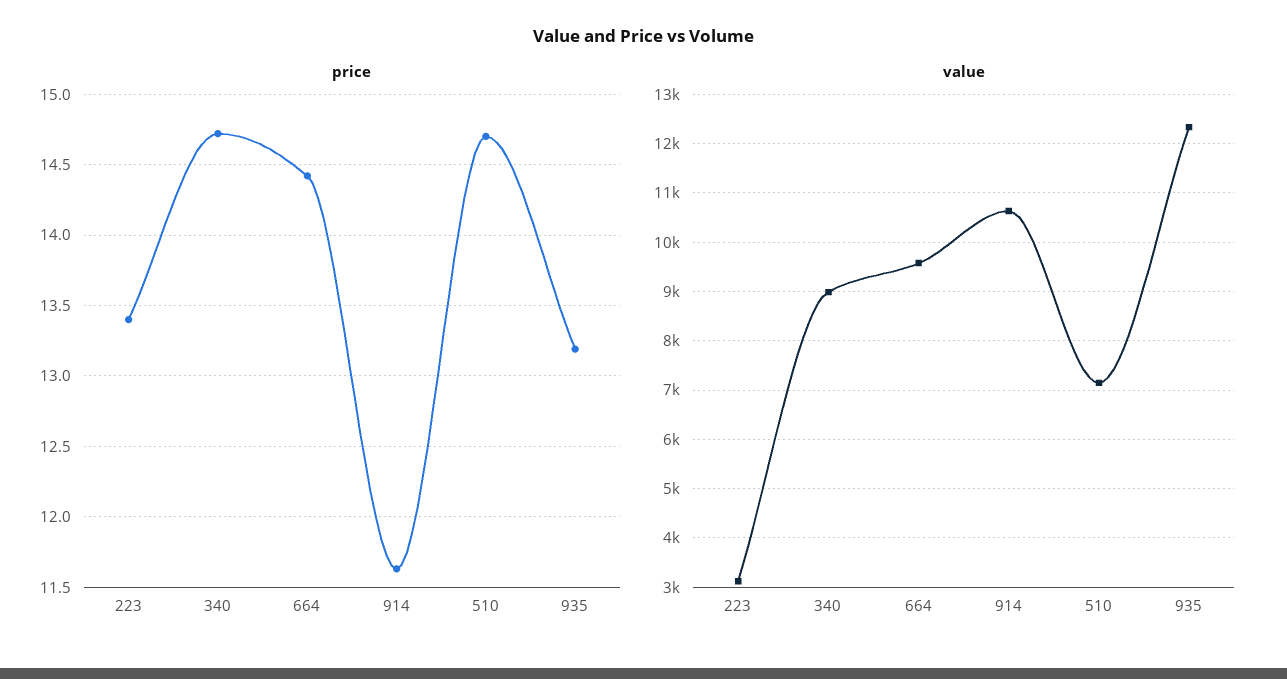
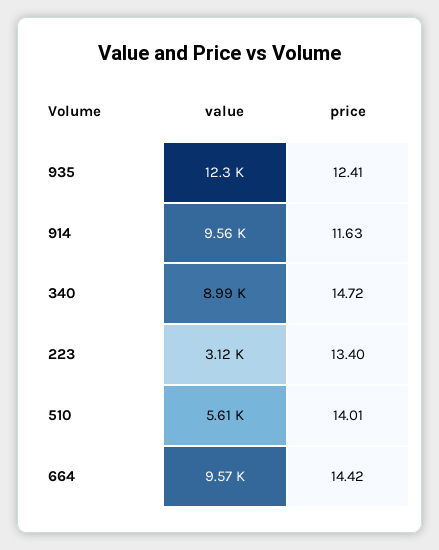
price, 510: 14.7 -> 14.01
price, 935: 13.2 -> 12.41
value, 914: 10600 -> 9560
value, 510: 7200 -> 5610

